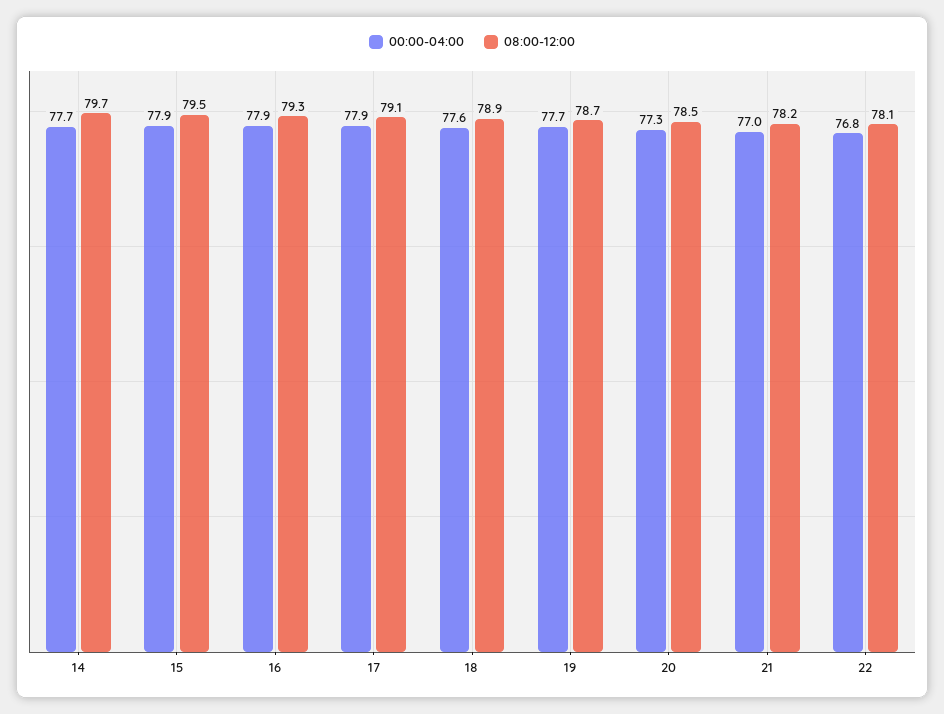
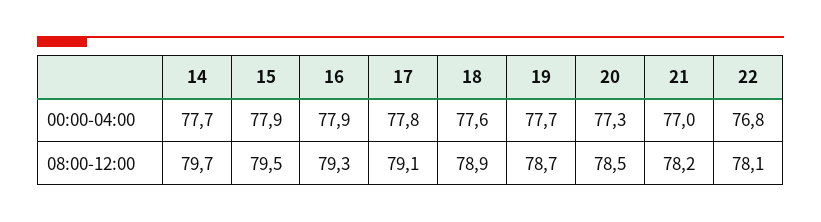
00:00-04:00, 17: 77.9 -> 77.8

